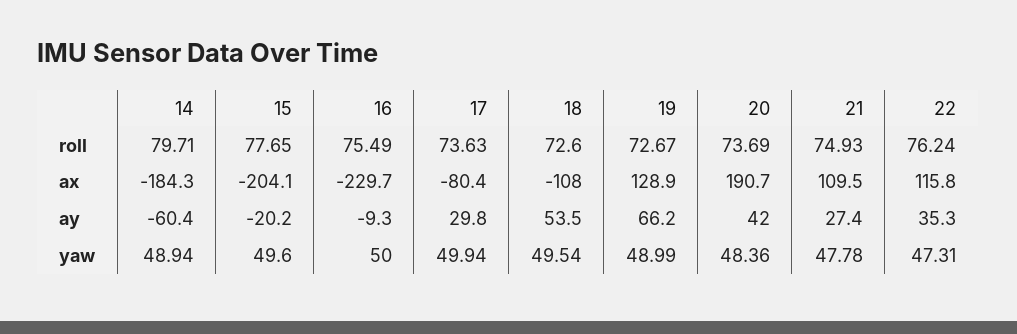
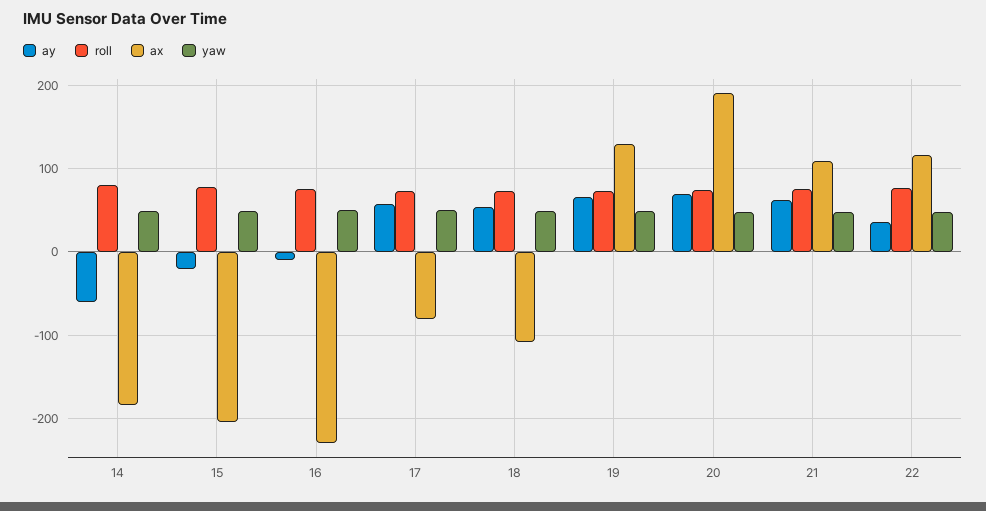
ay, 17: 29.8 -> 60
ay, 20: 42 -> 70
ay, 21: 27.4 -> 60

